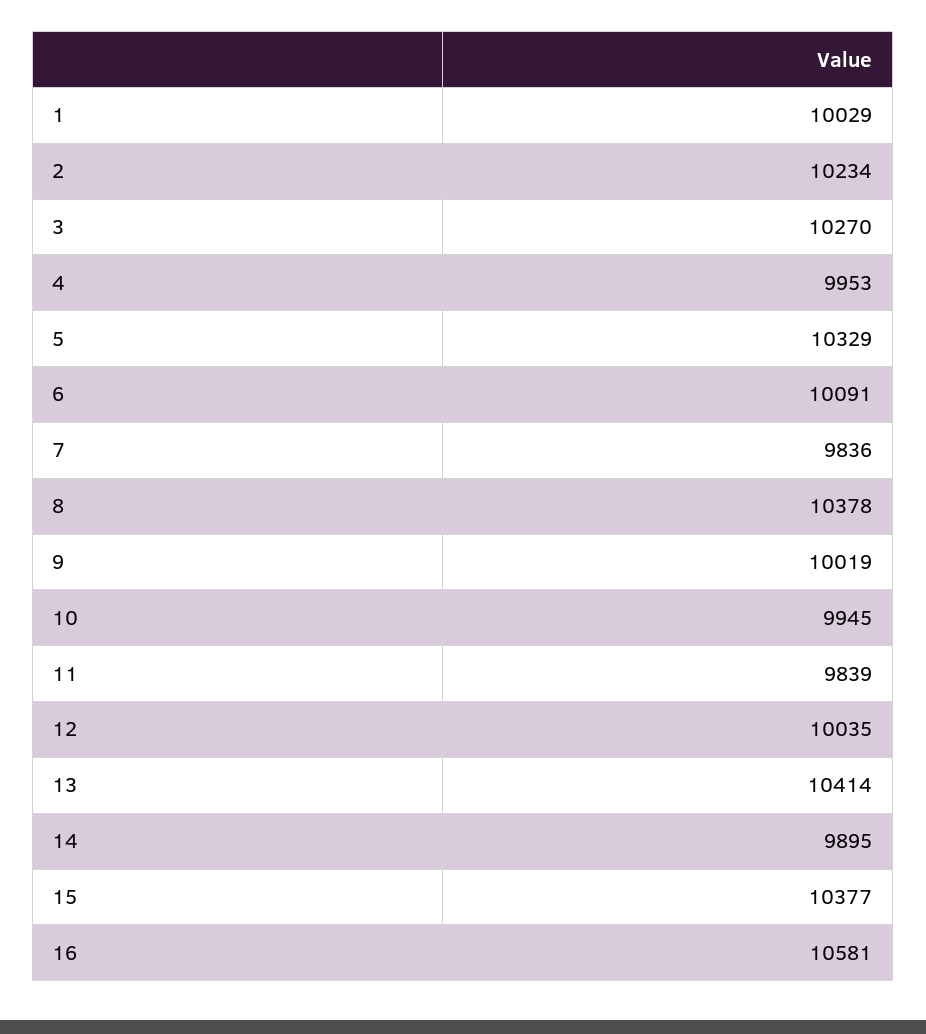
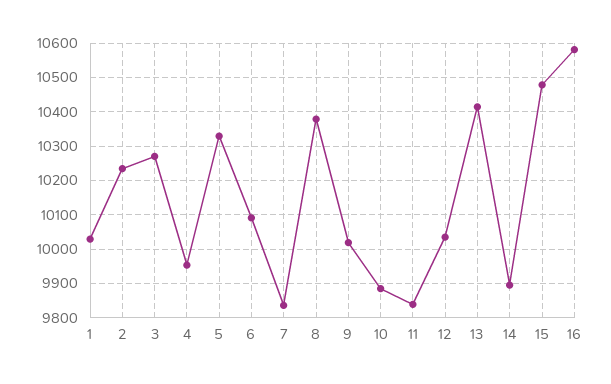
10: 9945 -> 9880
15: 10377 -> 10480

